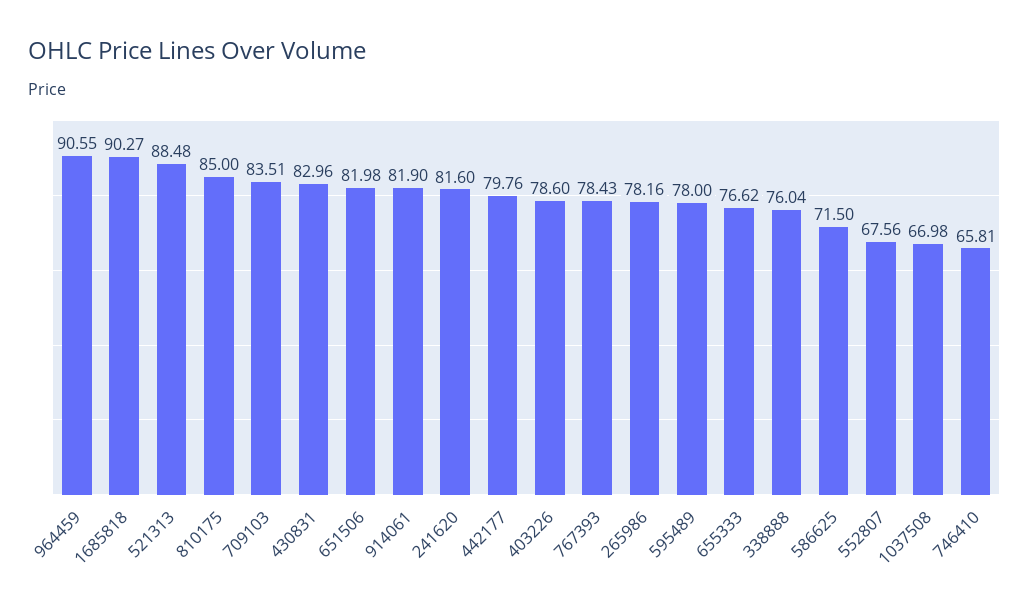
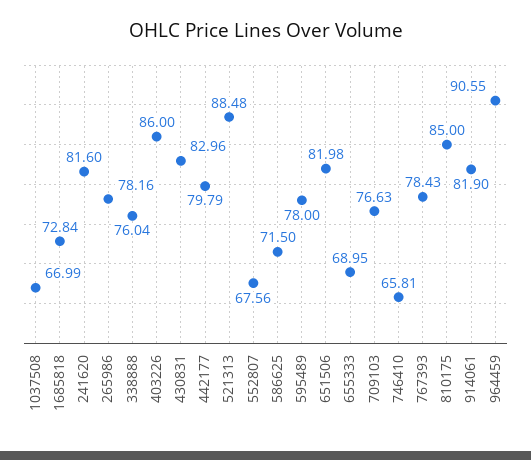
1685818: 90.27 -> 72.84
709103: 83.51 -> 76.63
442177: 79.76 -> 79.79
403226: 78.6 -> 86
655333: 76.62 -> 68.95
1037508: 66.98 -> 66.99

